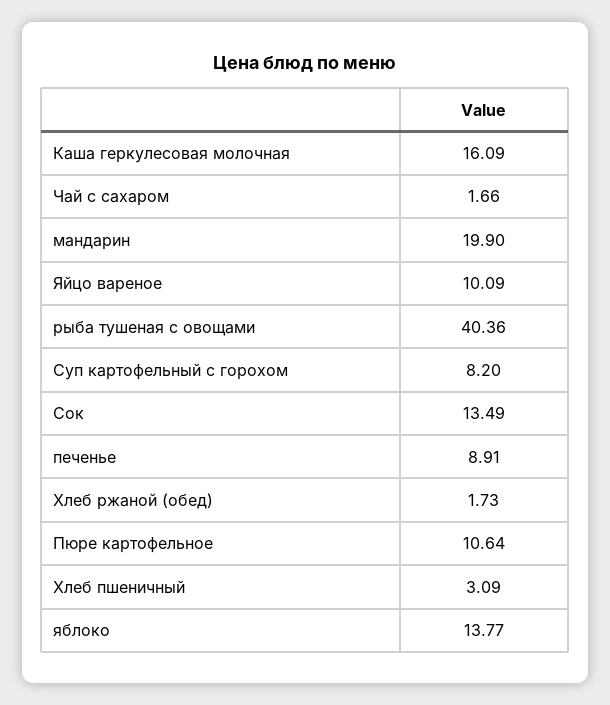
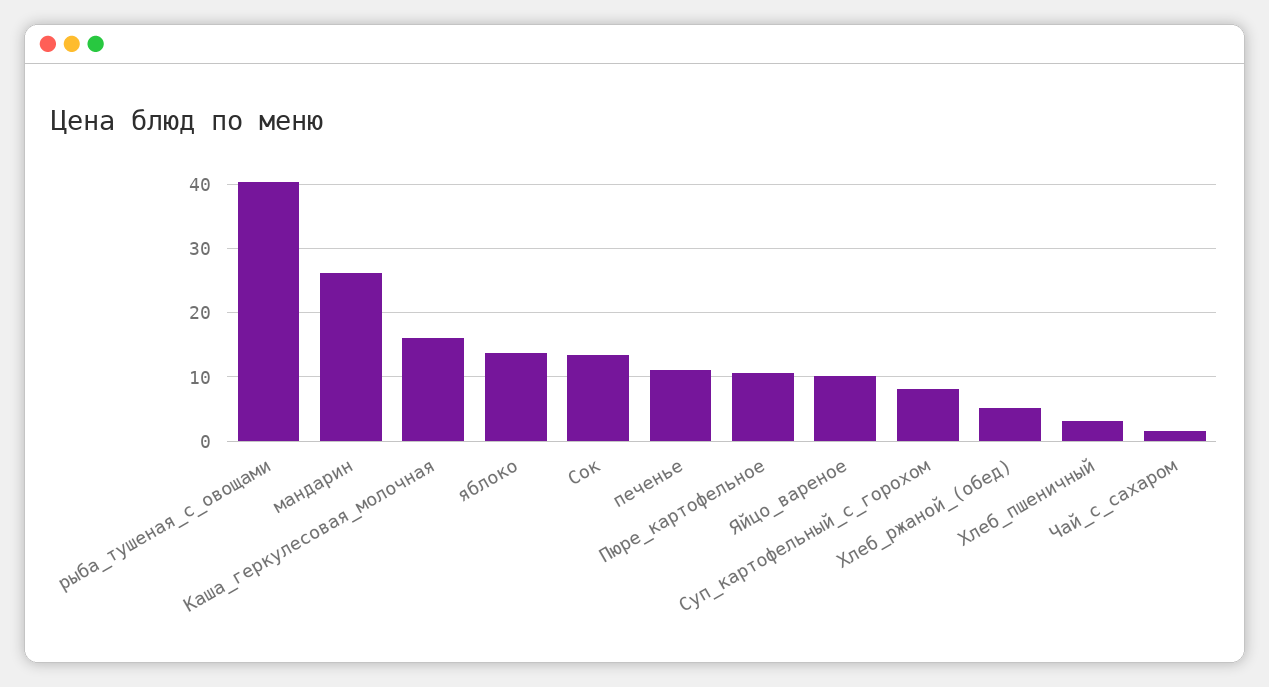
мандарин: 19.9 -> 26
печенье: 8.91 -> 11
Хлеб ржаной (обед): 1.73 -> 5

